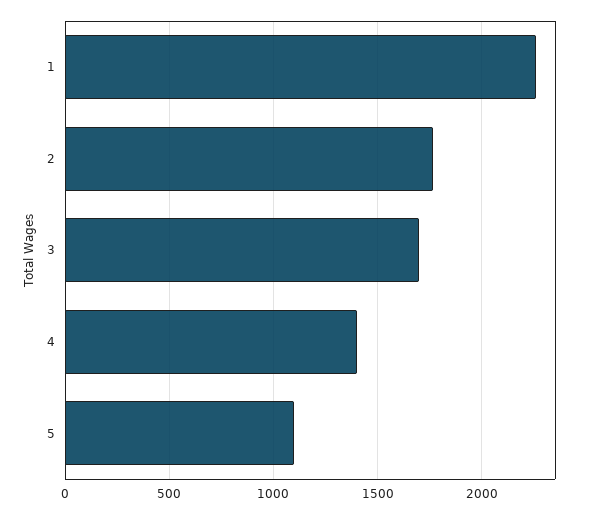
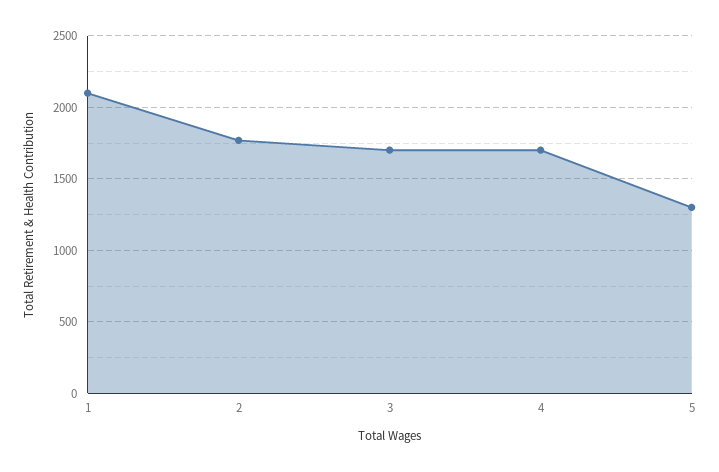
1: 2250 -> 2100
4: 1400 -> 1700
5: 1100 -> 1300

